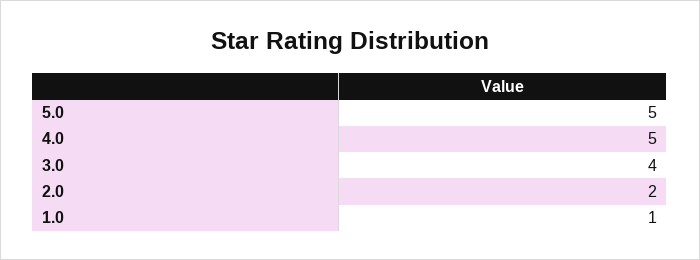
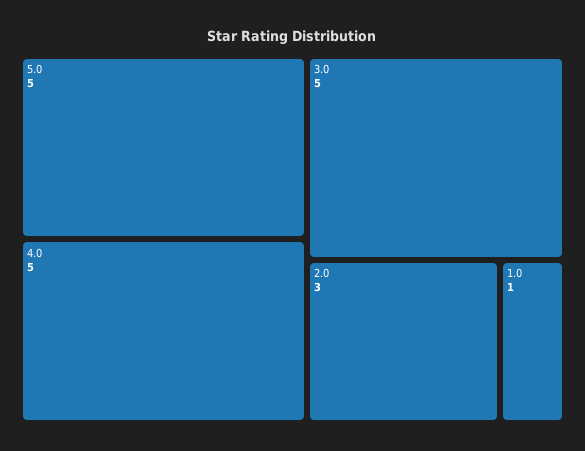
3.0: 4 -> 5
2.0: 2 -> 3

